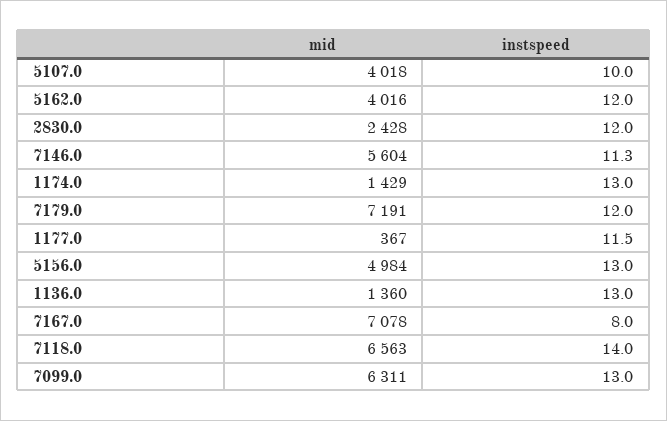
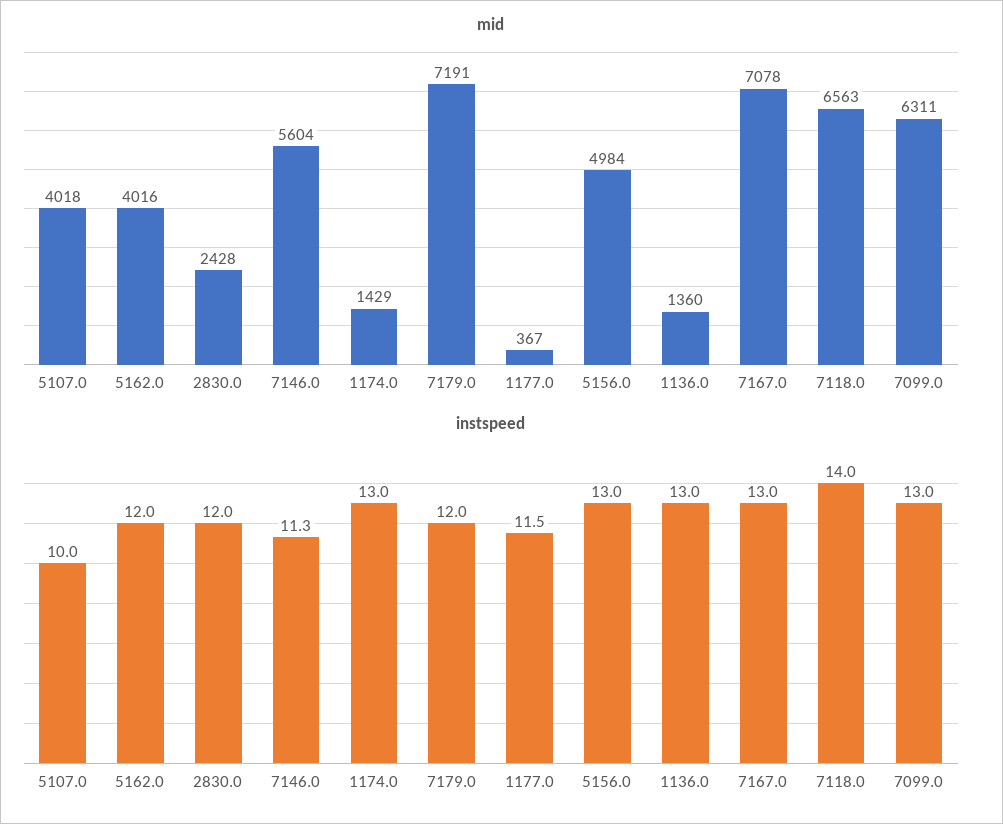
instspeed, 7167.0: 8 -> 13

